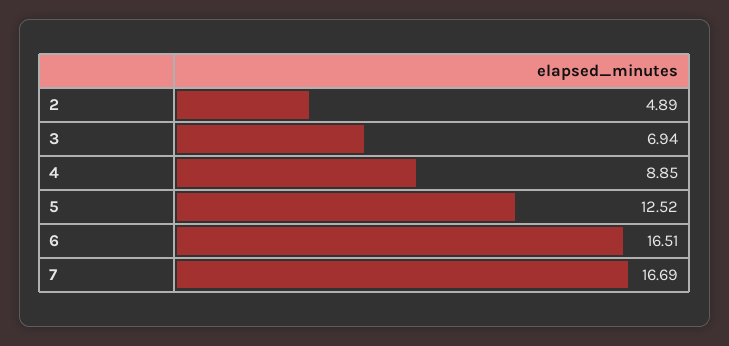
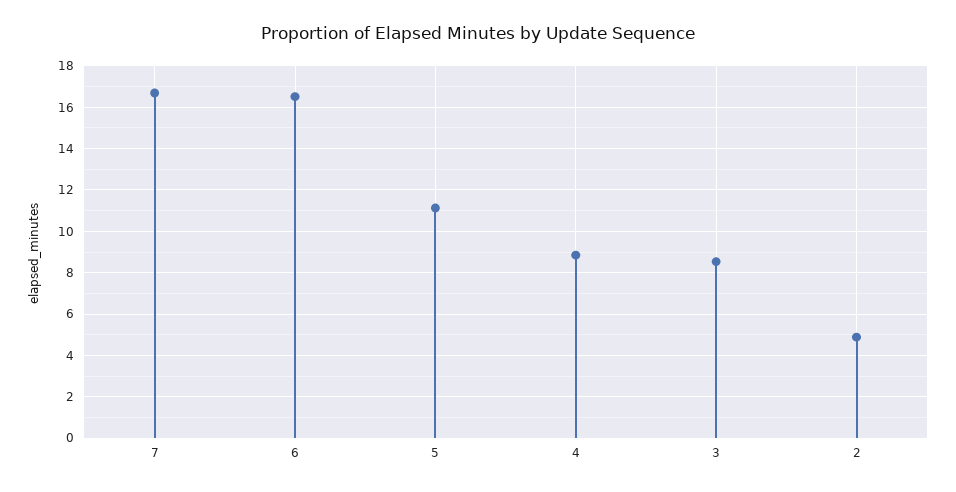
3: 6.94 -> 8.5
5: 12.52 -> 11

